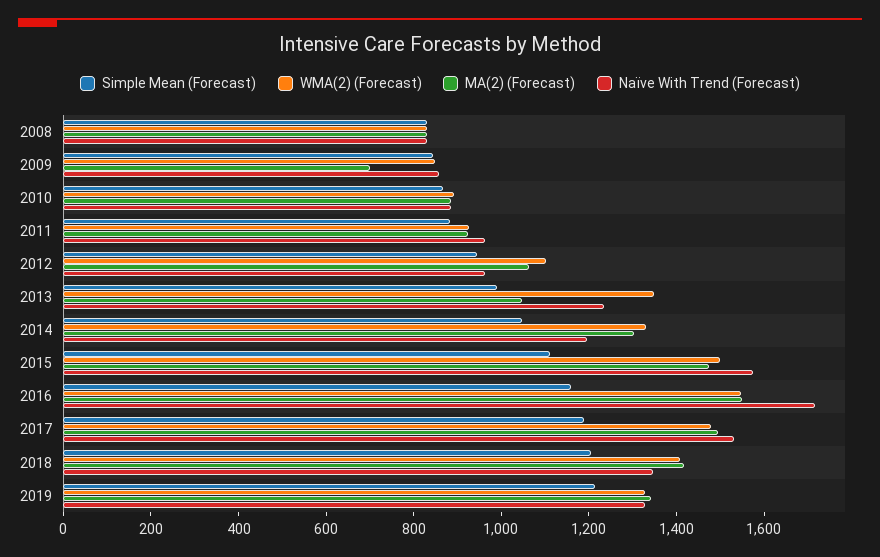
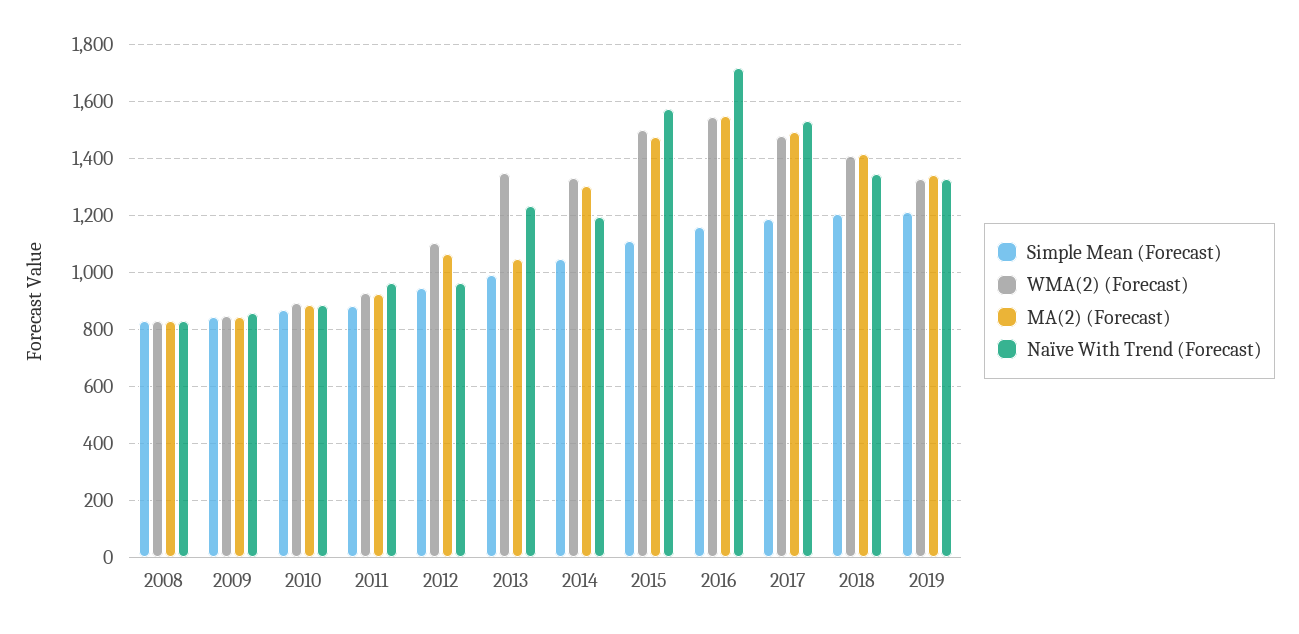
MA(2) (Forecast), 2009: 700 -> 850

